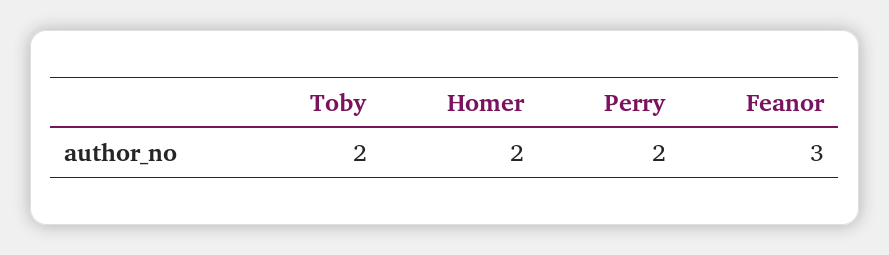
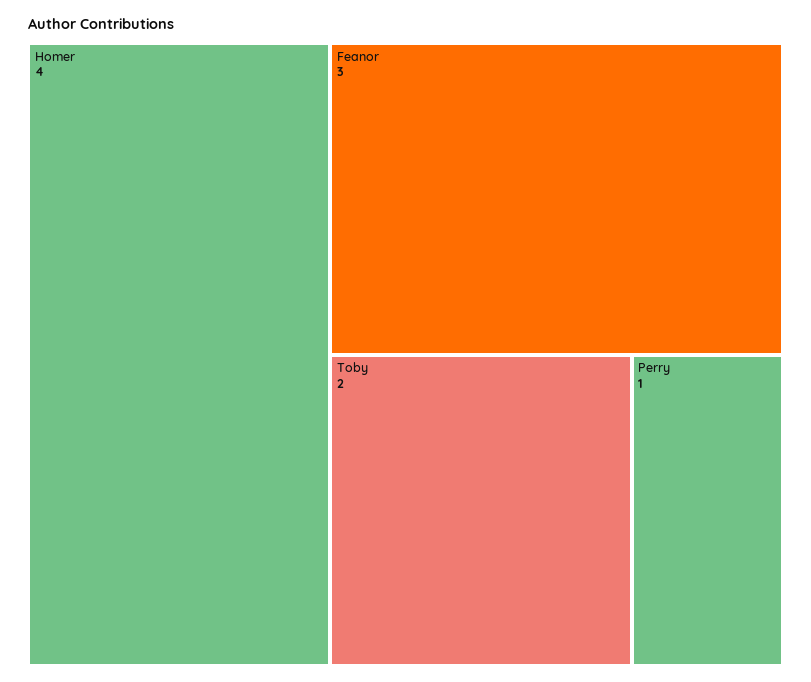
Homer: 2 -> 4
Perry: 2 -> 1

